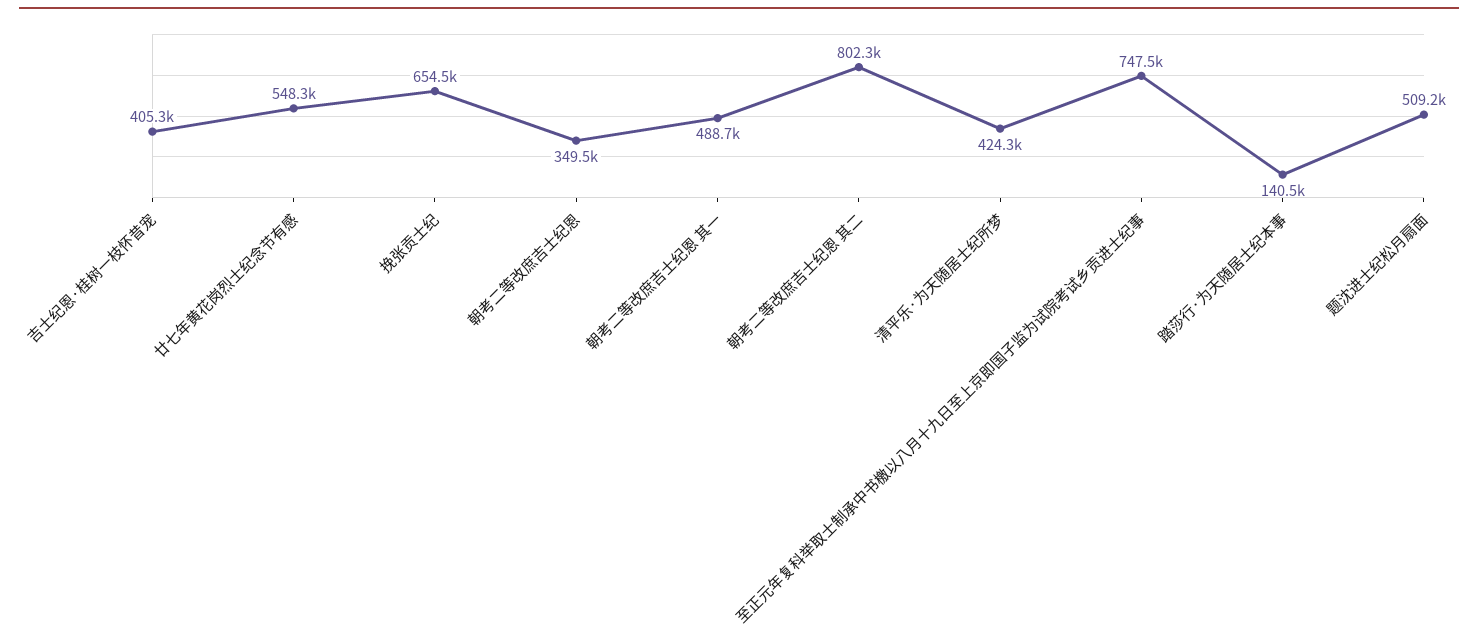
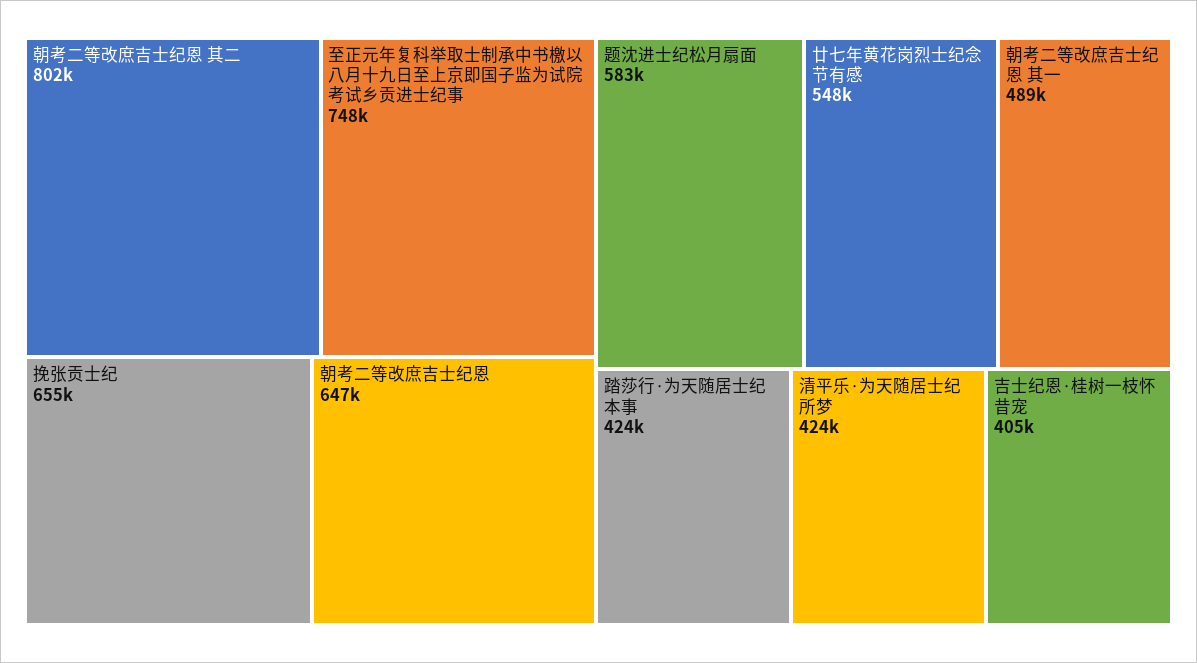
朝考二等改庶吉士纪恩: 349500 -> 647000
踏莎行·为天随居士纪本事: 140500 -> 424000
题沈进士纪松月扇面: 509200 -> 583000

